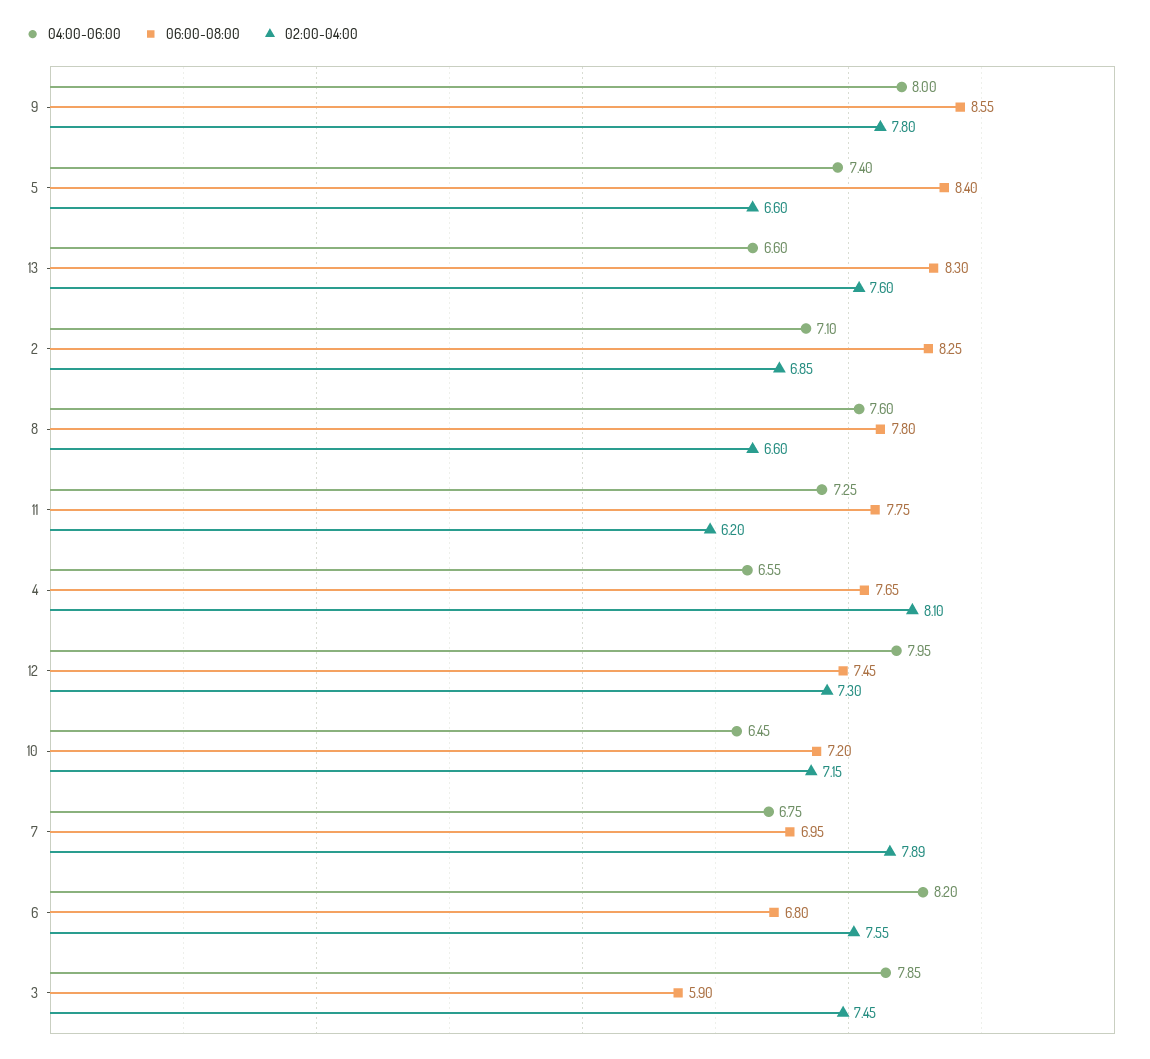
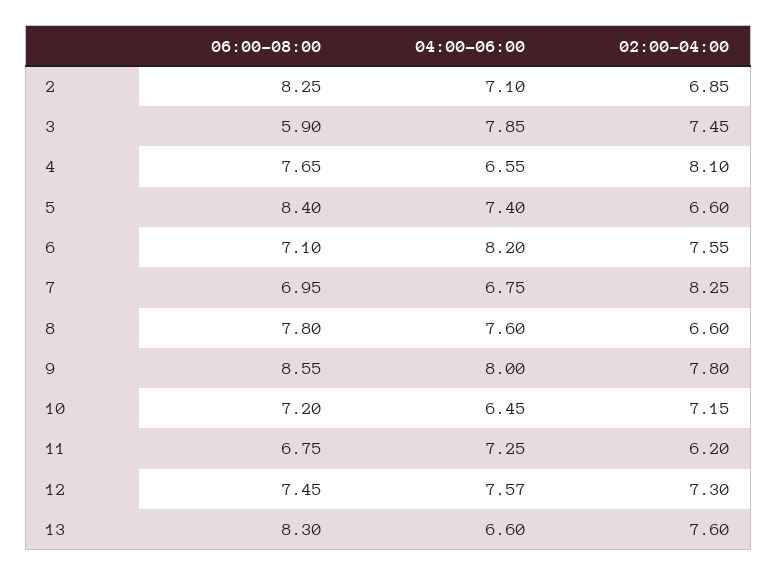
06:00-08:00, 11: 7.75 -> 6.75
04:00-06:00, 12: 7.95 -> 7.57
02:00-04:00, 7: 7.89 -> 8.25
06:00-08:00, 6: 6.8 -> 7.1

